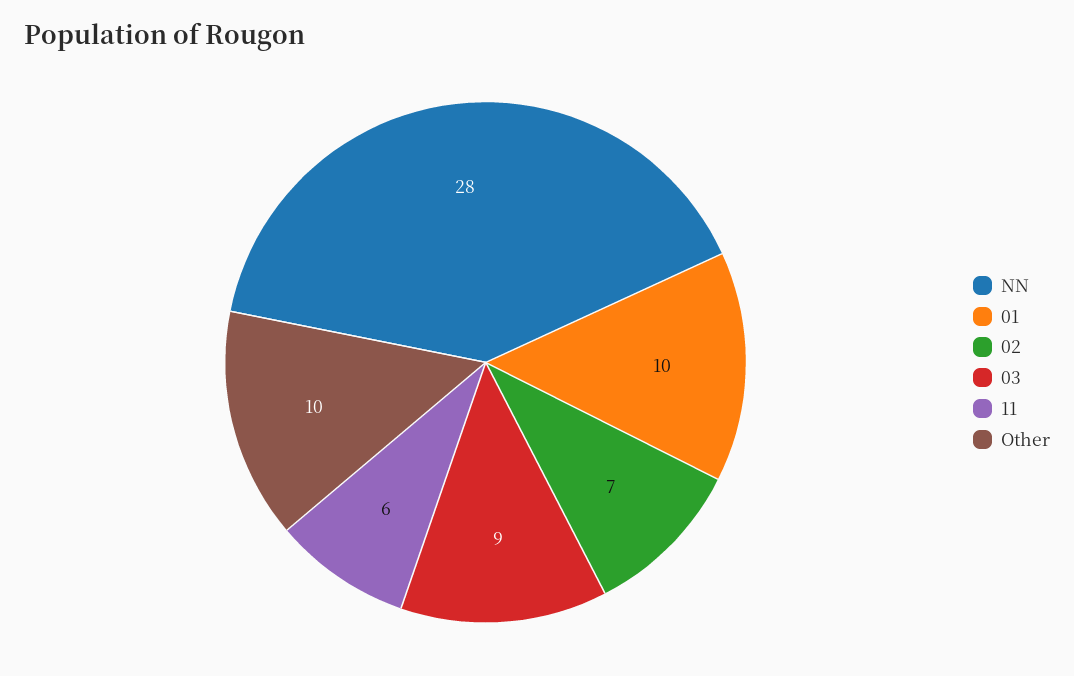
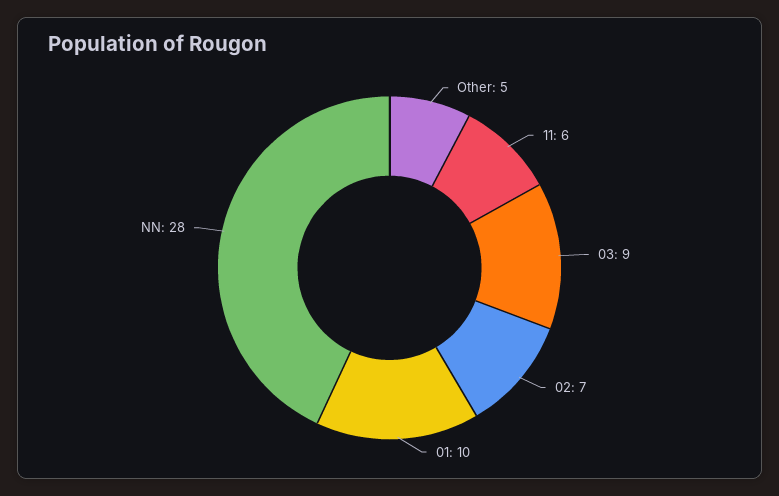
Other: 10 -> 5

